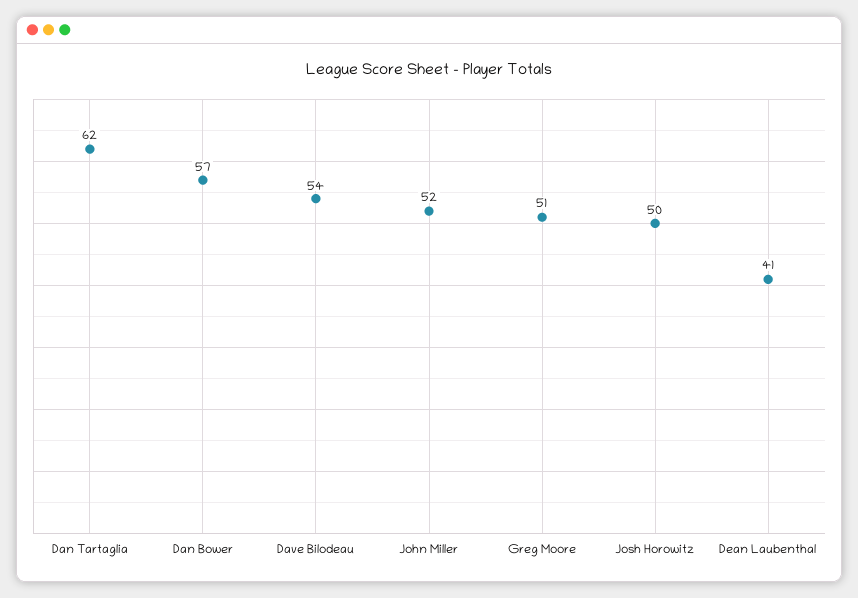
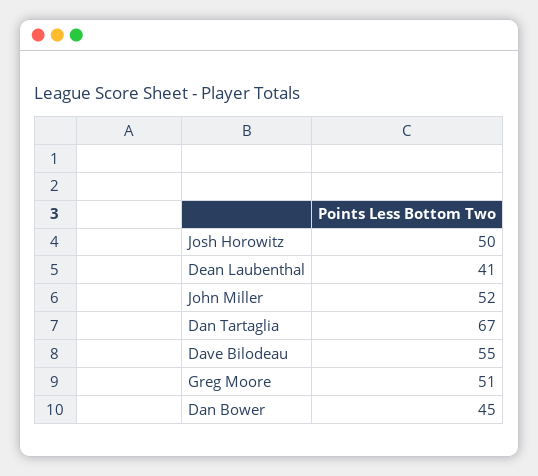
Dan Tartaglia: 62 -> 67
Dan Bower: 57 -> 45
Dave Bilodeau: 54 -> 55

